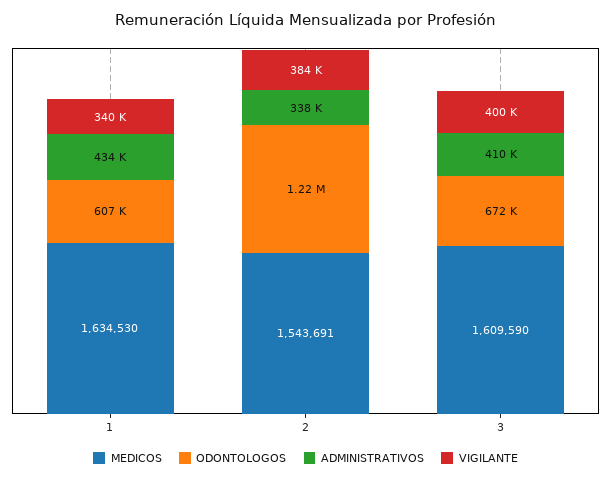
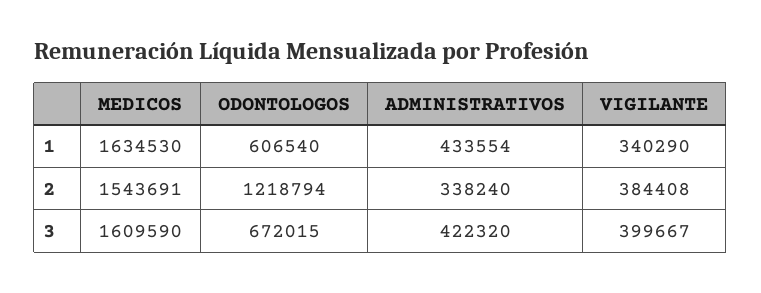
ADMINISTRATIVOS, 3: 410000 -> 422320

